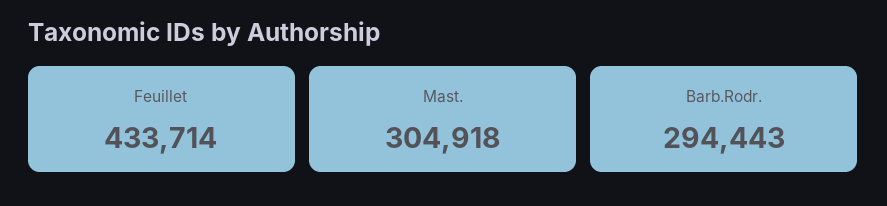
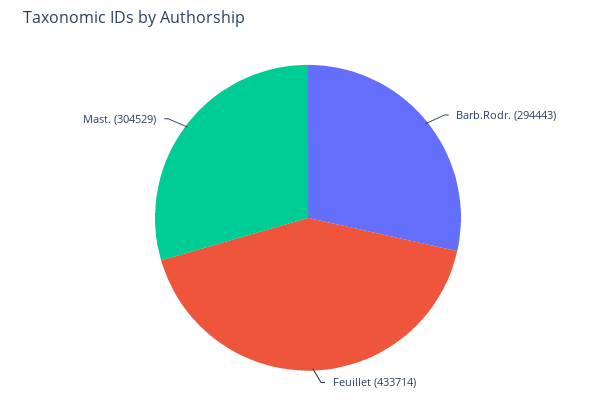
Mast.: 304918 -> 304529

